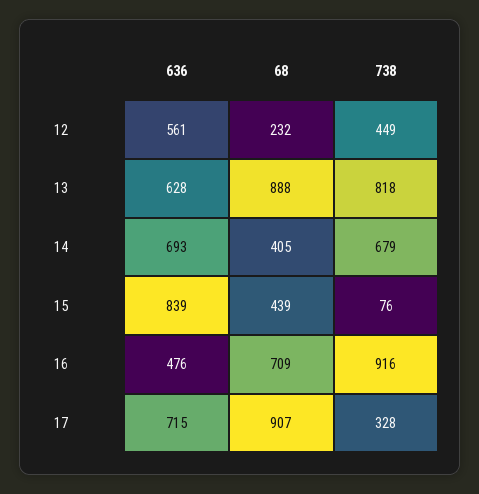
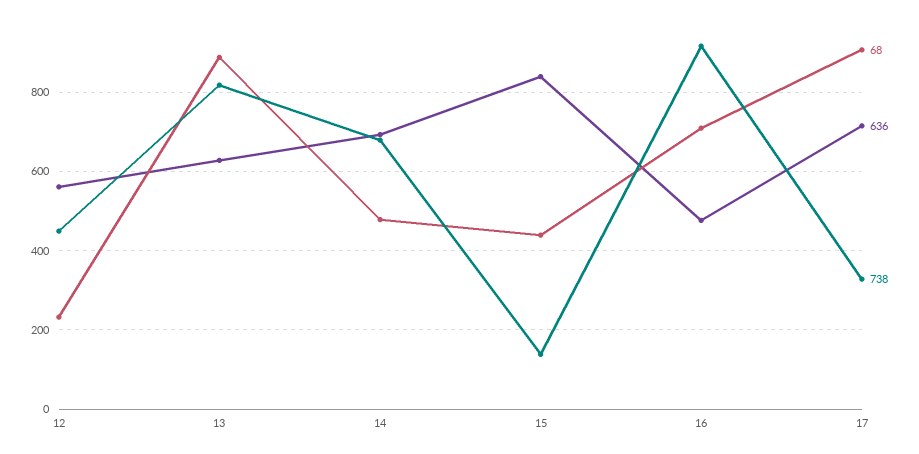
68, 14: 405 -> 480
738, 15: 76 -> 140

